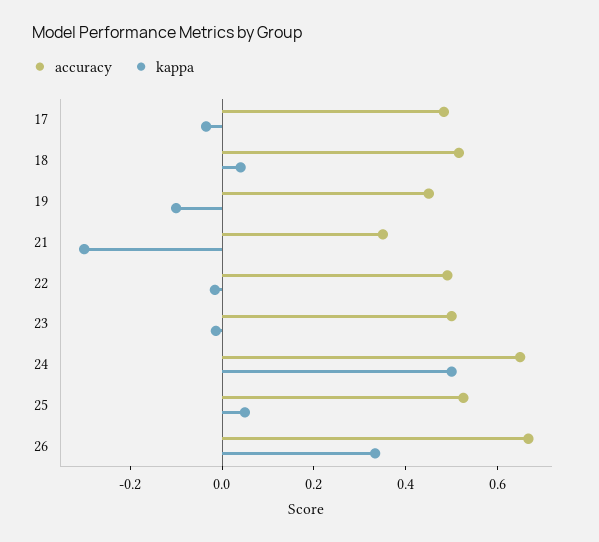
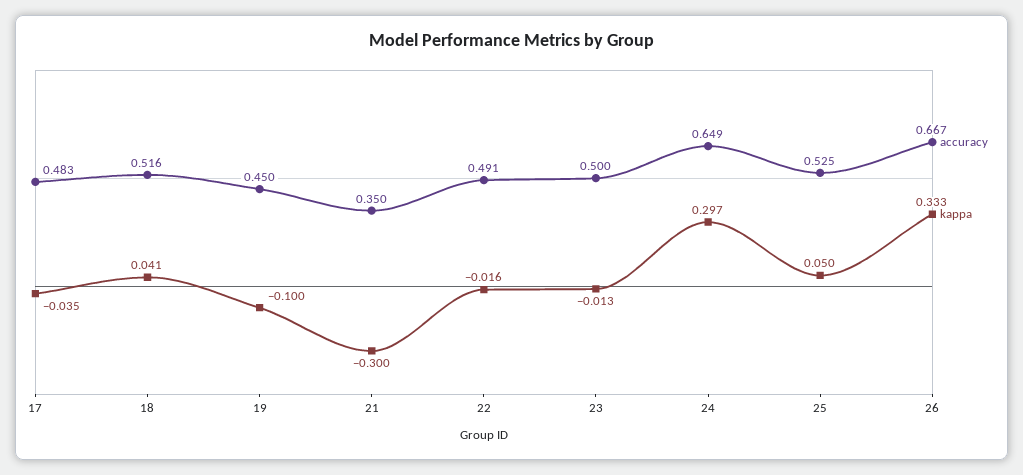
kappa, 24: 0.5 -> 0.297

